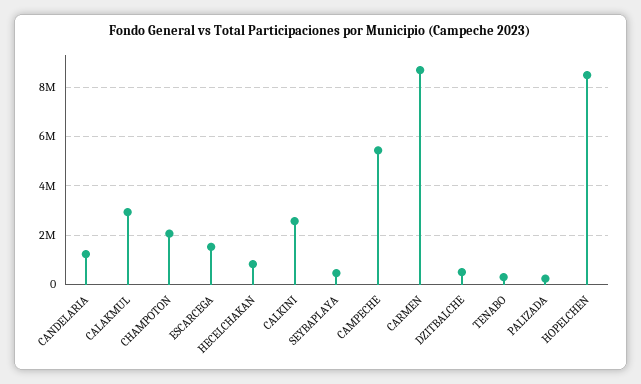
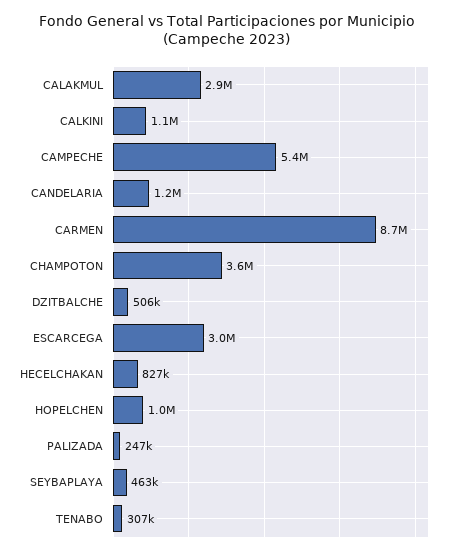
CHAMPOTON: 2000000 -> 3600000
ESCARCEGA: 1500000 -> 3000000
CALKINI: 2500000 -> 1100000
HOPELCHEN: 8500000 -> 1000000

